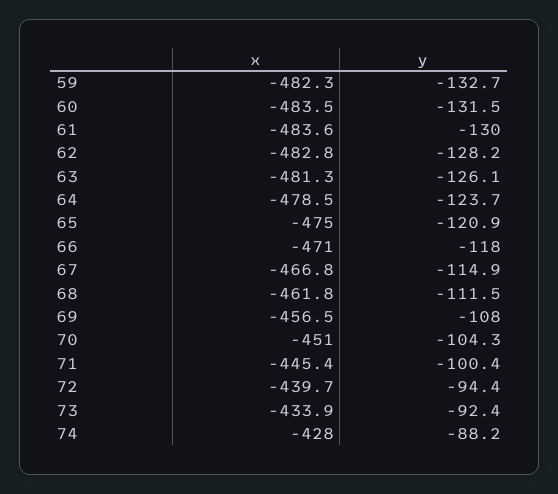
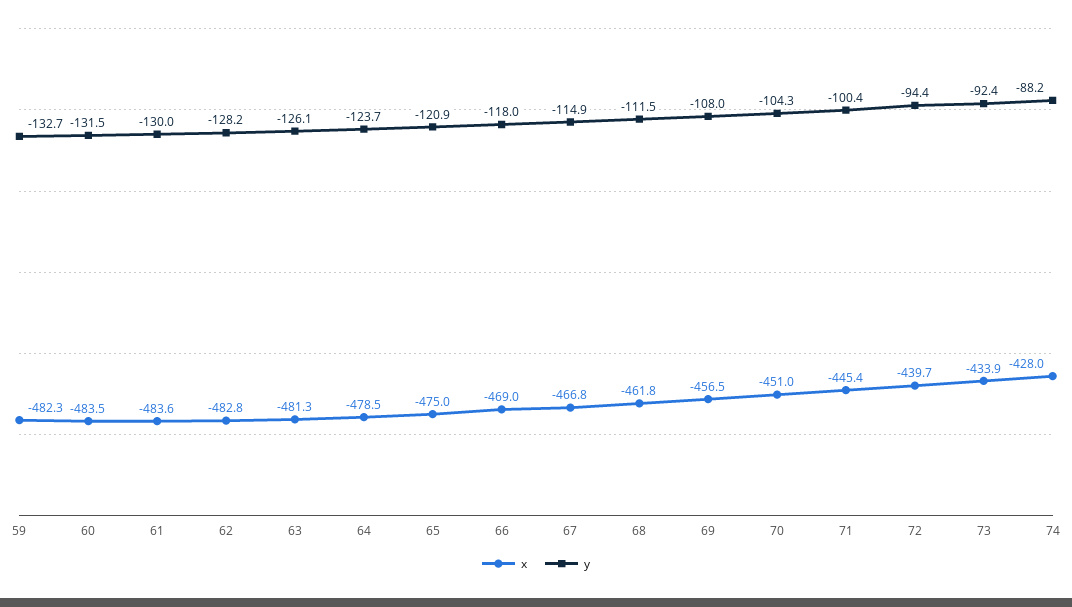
x, 66: -471 -> -469

